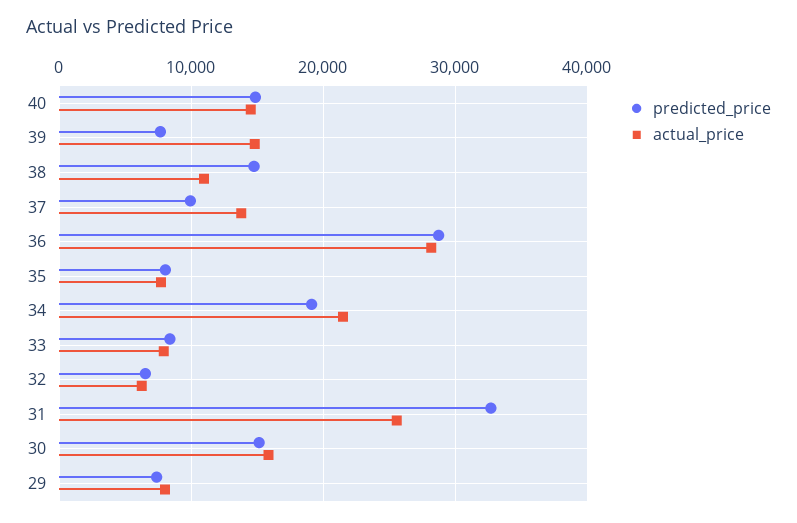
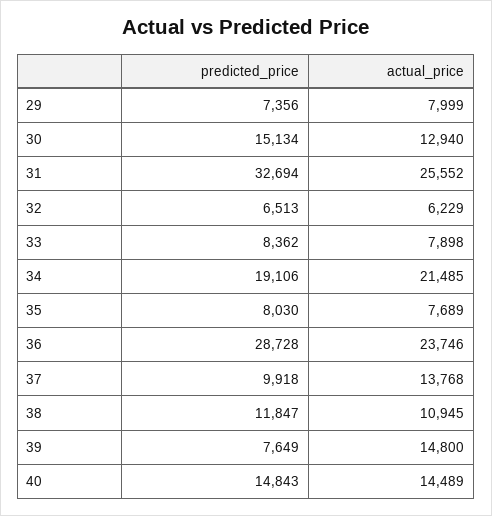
predicted_price, 38: 15000 -> 11847
actual_price, 36: 28000 -> 23746
actual_price, 30: 16000 -> 12940

